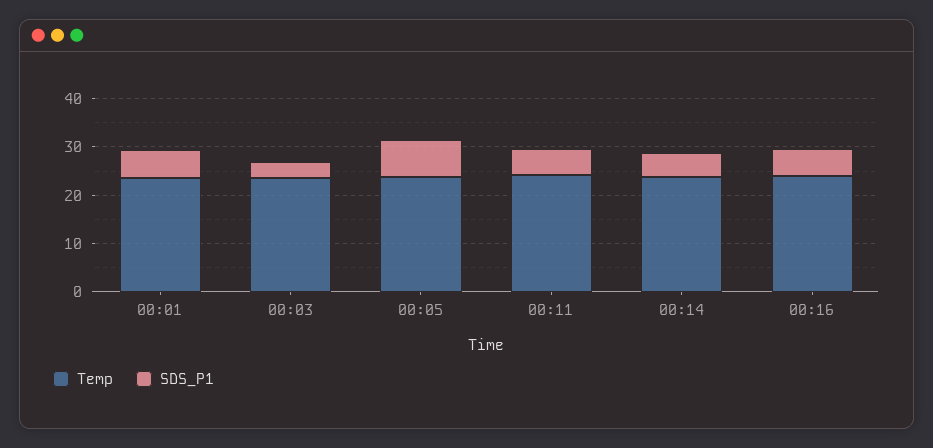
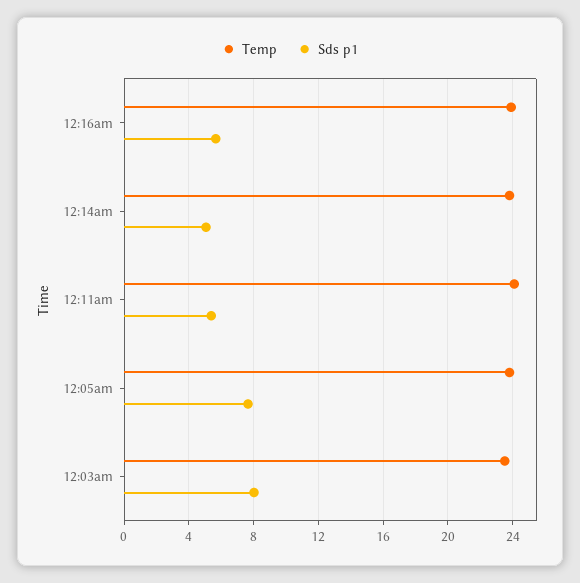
Temp, 00:01: 24 -> none
SDS_P1, 00:01: 6 -> none
SDS_P1, 00:03: 4 -> 8

